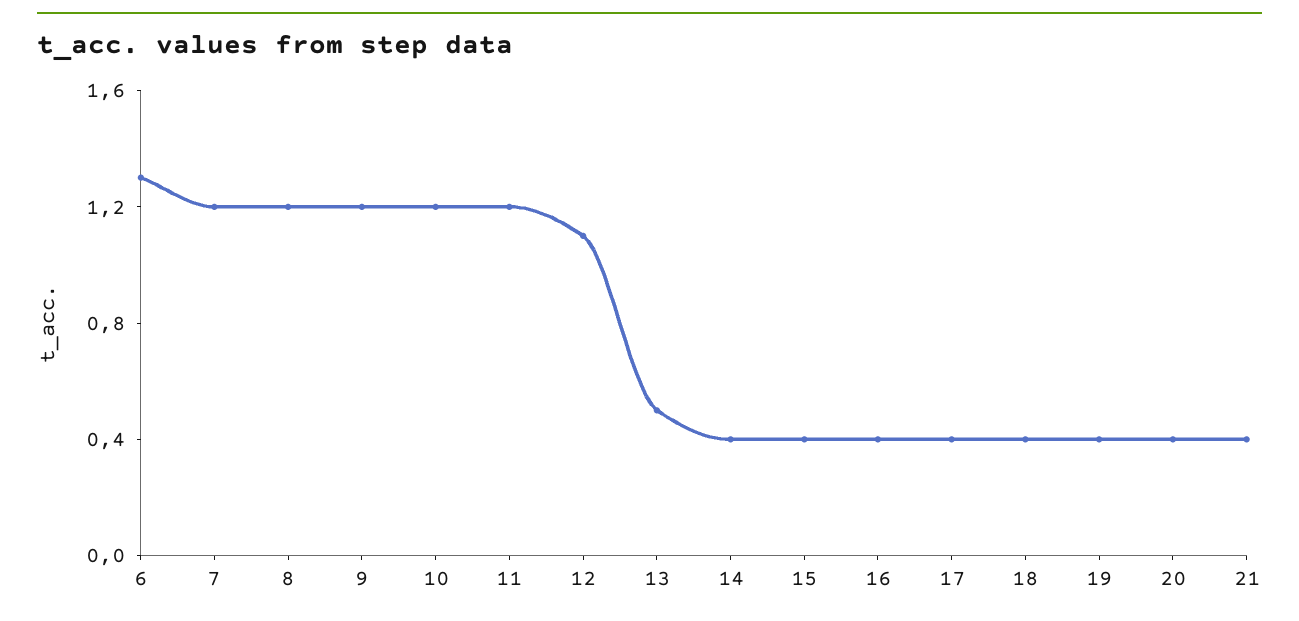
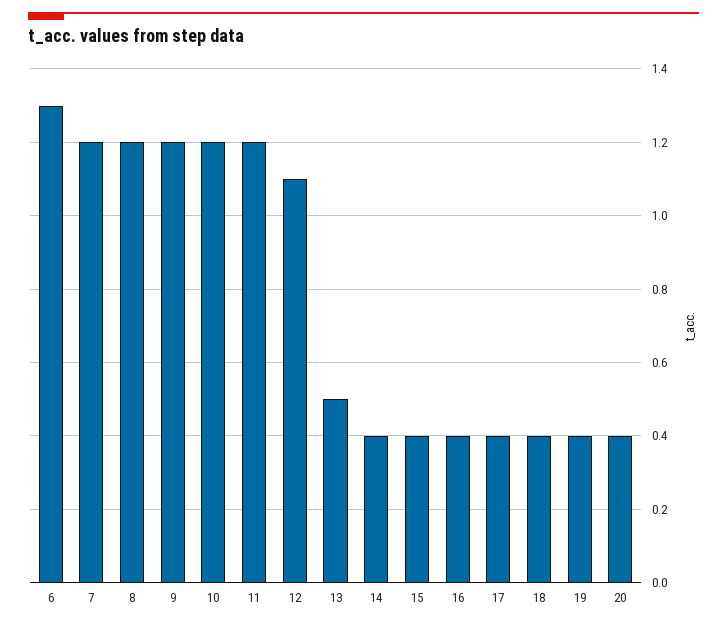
21: 0.4 -> none

